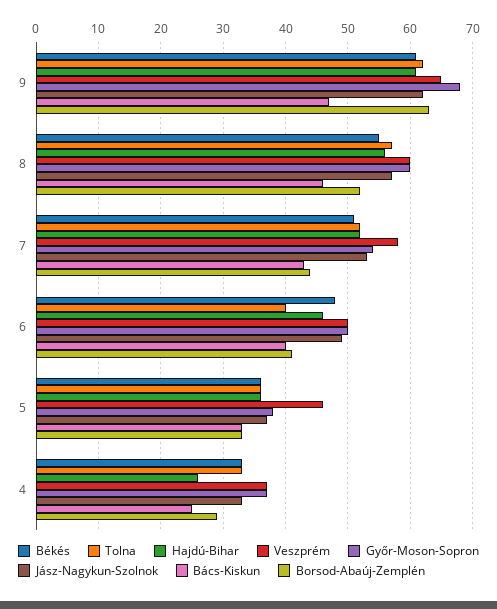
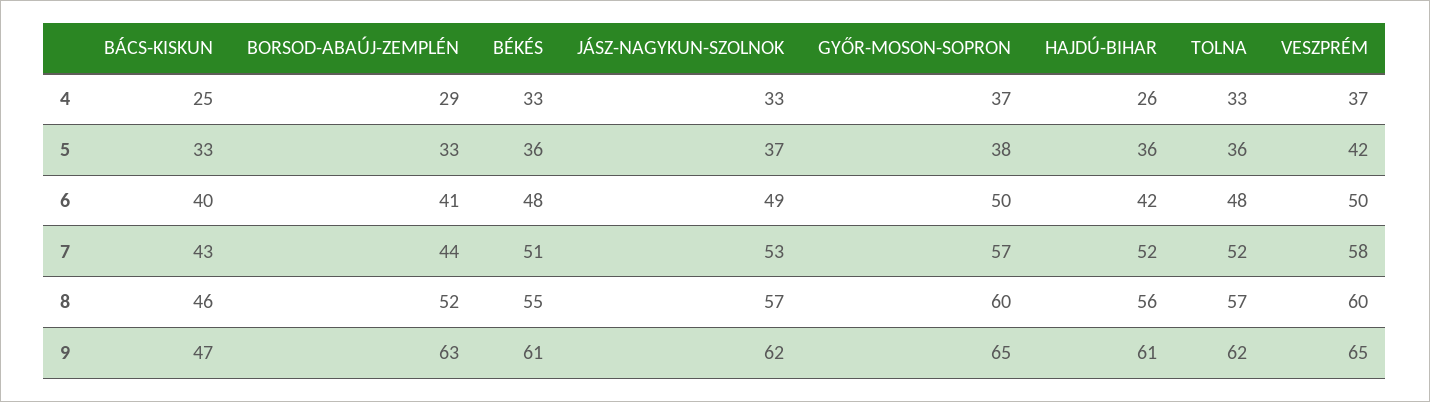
Győr-Moson-Sopron, 9: 68 -> 65
Győr-Moson-Sopron, 7: 54 -> 57
Tolna, 6: 40 -> 48
Hajdú-Bihar, 6: 46 -> 42
Veszprém, 5: 46 -> 42

